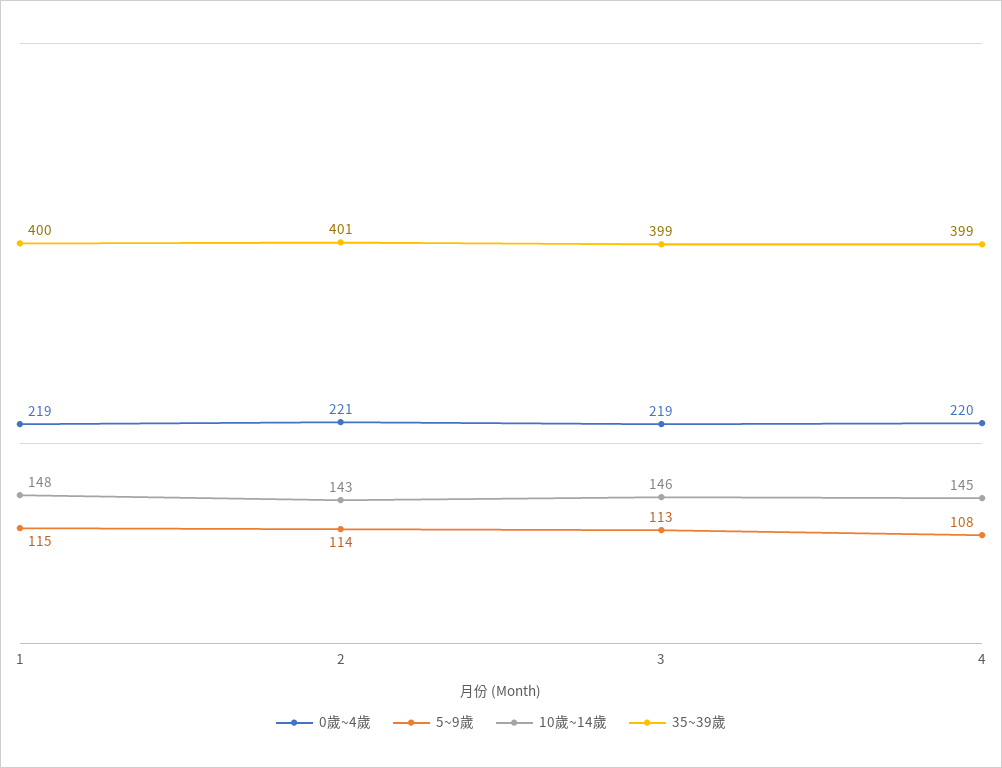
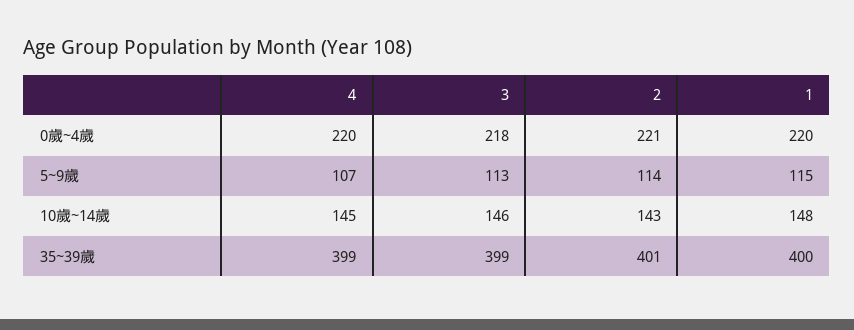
0歲~4歲, 1: 219 -> 220
0歲~4歲, 3: 219 -> 218
5~9歲, 4: 108 -> 107

